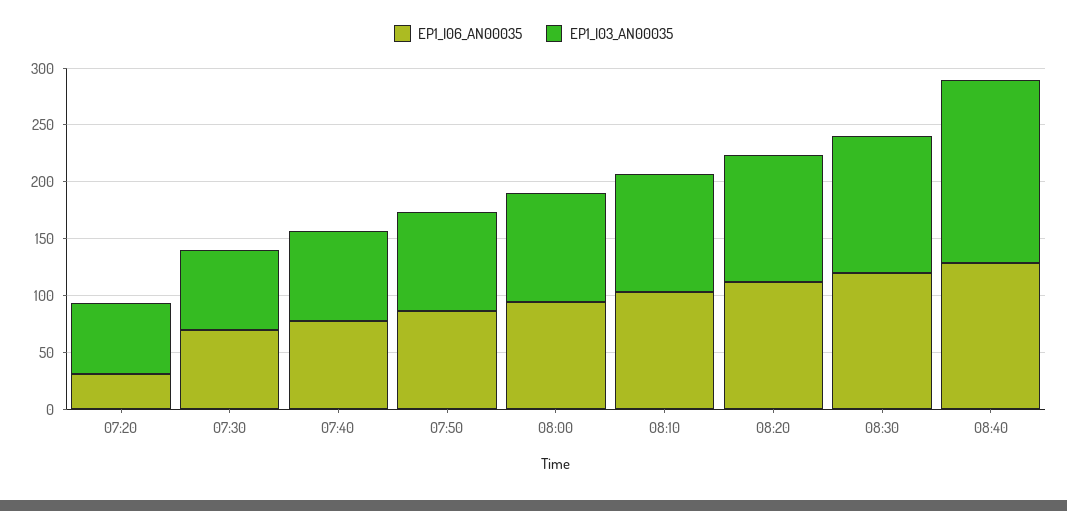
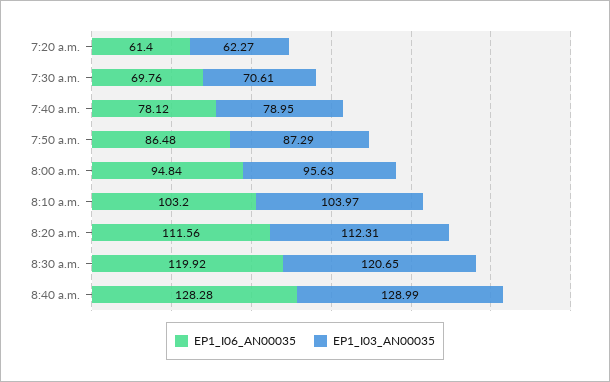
EP1_I06_AN00035, 07:20: 30 -> 61.4
EP1_I03_AN00035, 08:40: 160 -> 128.99

